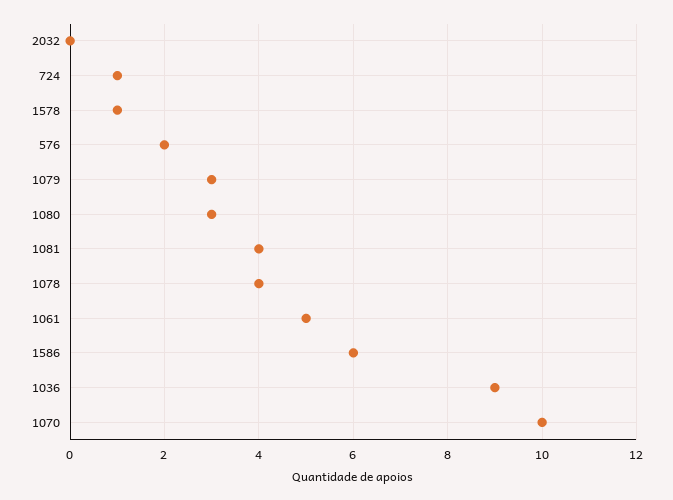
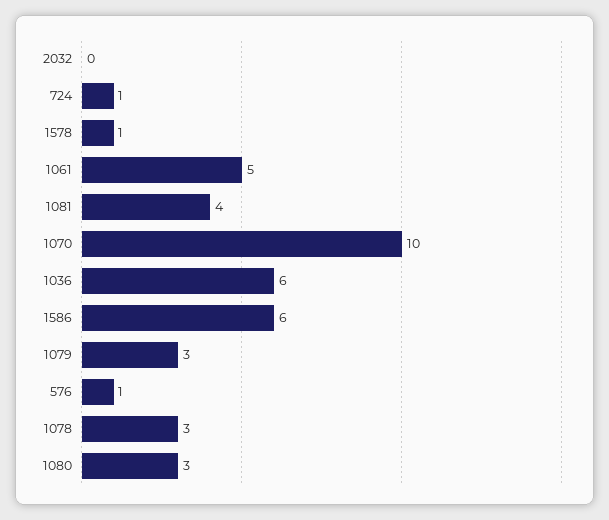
576: 2 -> 1
1078: 4 -> 3
1036: 9 -> 6

